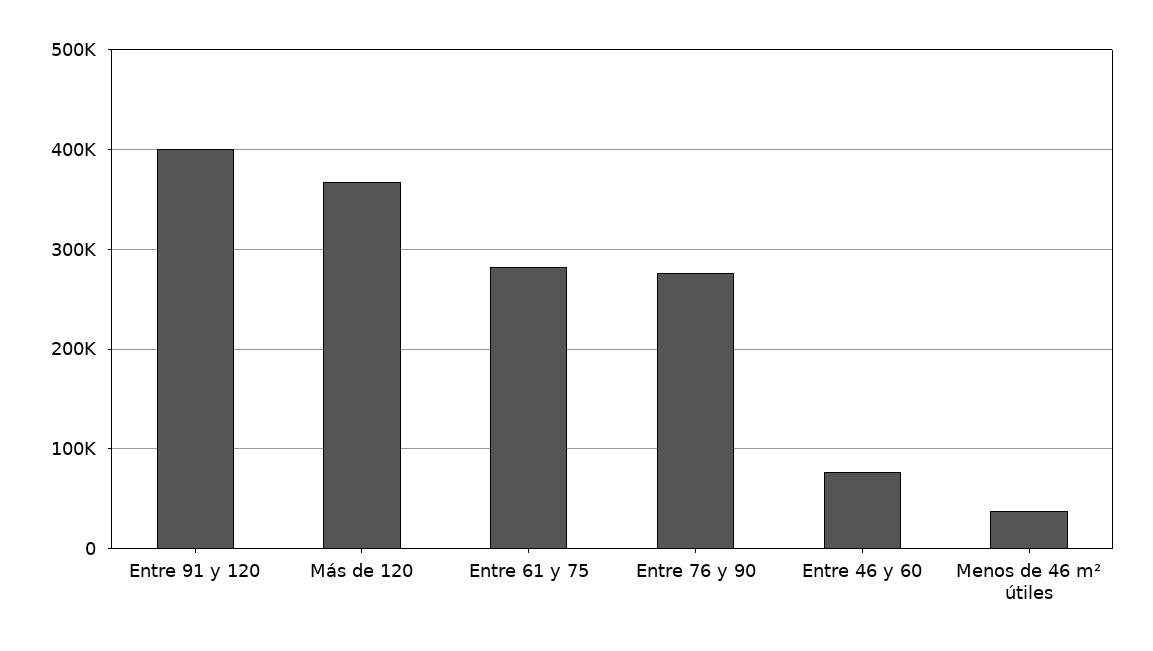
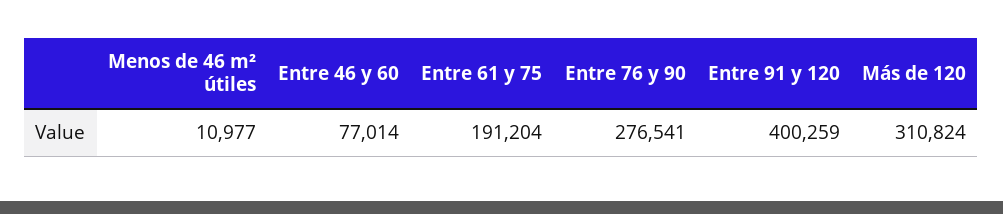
Más de 120: 370000 -> 310824
Entre 61 y 75: 280000 -> 191204
Menos de 46 m² útiles: 40000 -> 10977

